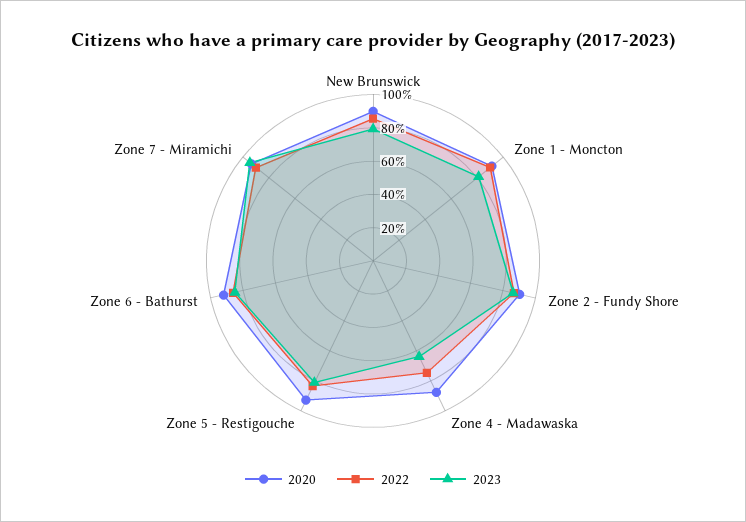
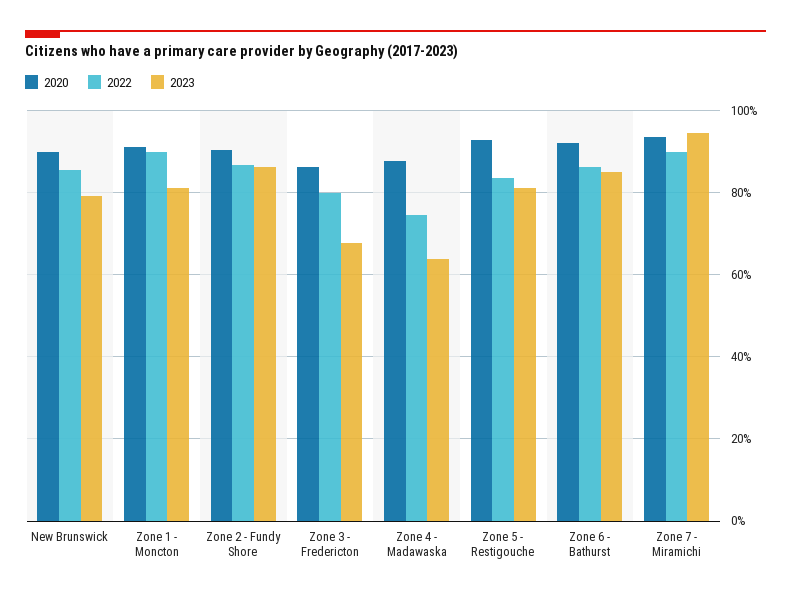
2020, Zone 3 - Fredericton: none -> 86
2022, Zone 3 - Fredericton: none -> 80
2023, Zone 3 - Fredericton: none -> 68

